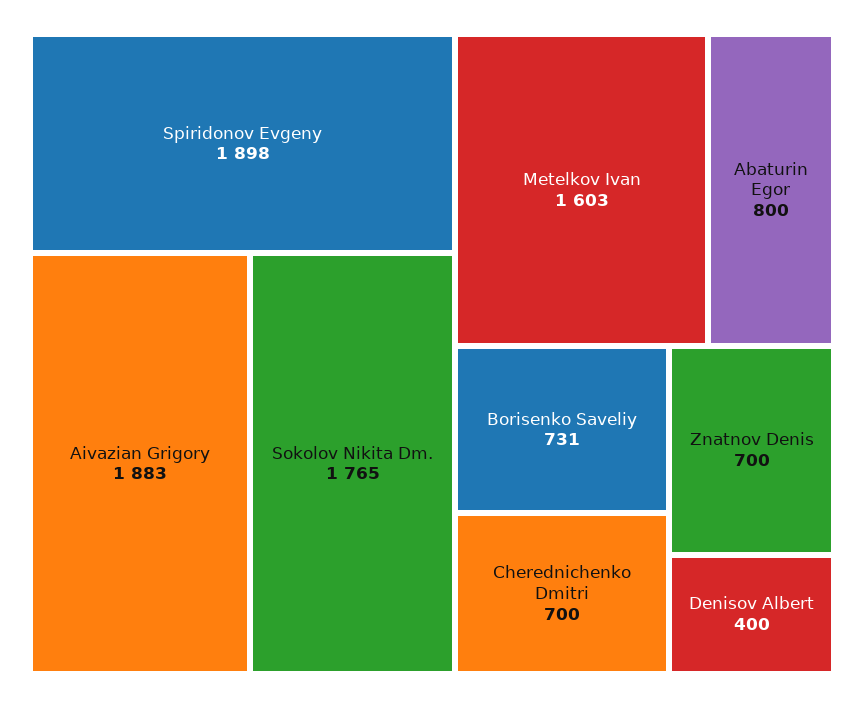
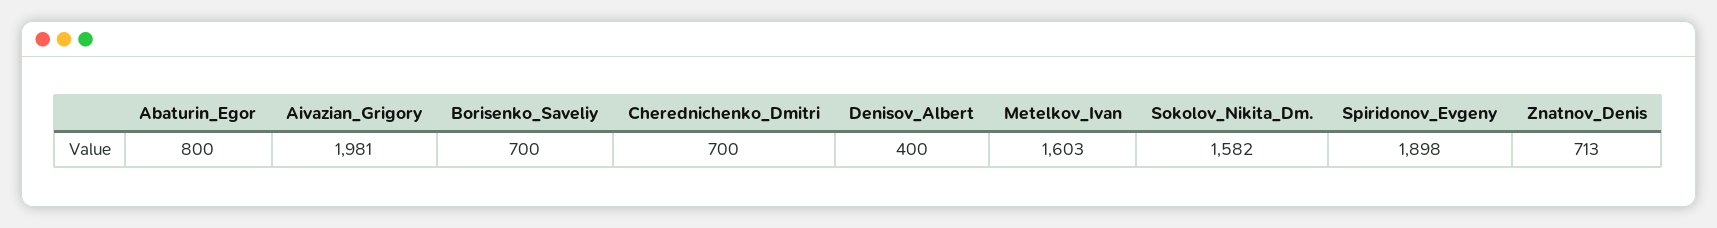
Aivazian Grigory: 1883 -> 1981
Sokolov Nikita Dm.: 1765 -> 1582
Borisenko Saveliy: 731 -> 700
Znatnov Denis: 700 -> 713

